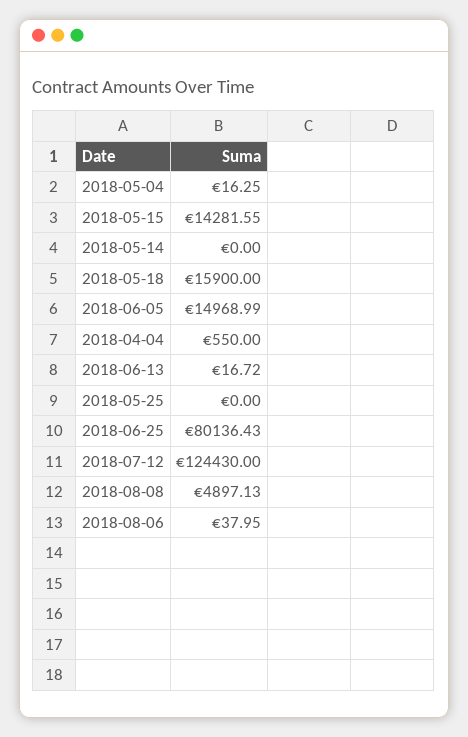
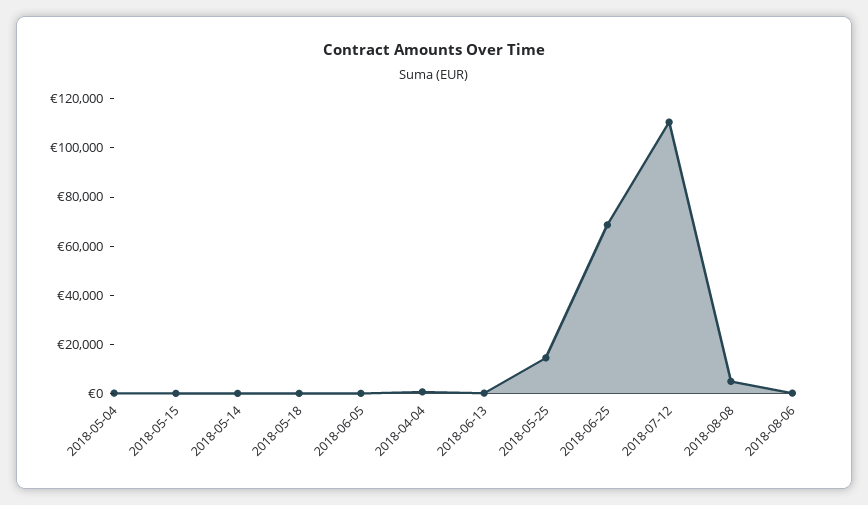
2018-05-15: 14281.55 -> 0
2018-05-18: 15900 -> 0
2018-06-05: 14968.99 -> 0
2018-05-25: 0 -> 15000
2018-06-25: 80136.43 -> 70000
2018-07-12: 124430 -> 110000

